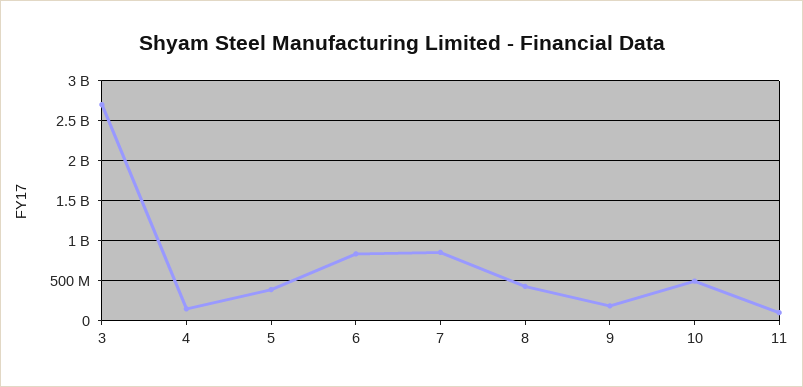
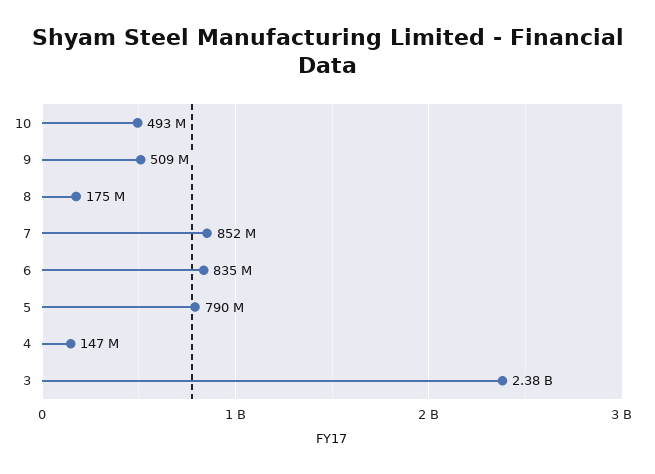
3: 2700000000 -> 2380000000
5: 400000000 -> 790000000
8: 400000000 -> 175000000
9: 200000000 -> 509000000
11: 100000000 -> none

